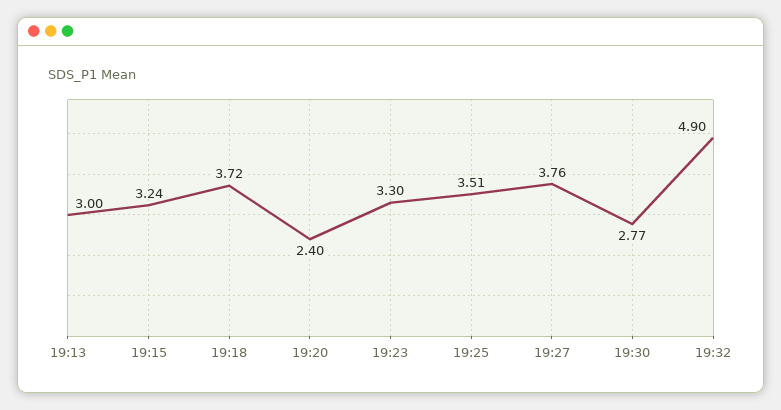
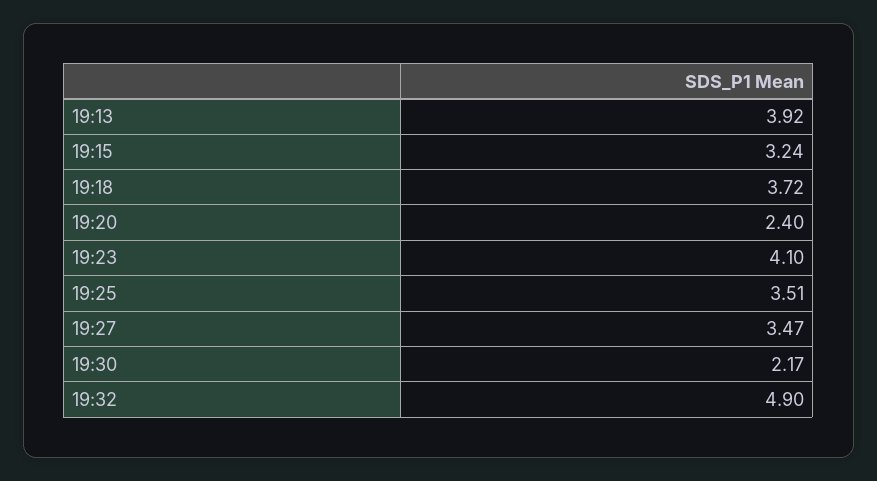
19:13: 3 -> 3.92
19:23: 3.3 -> 4.1
19:27: 3.76 -> 3.47
19:30: 2.77 -> 2.17

